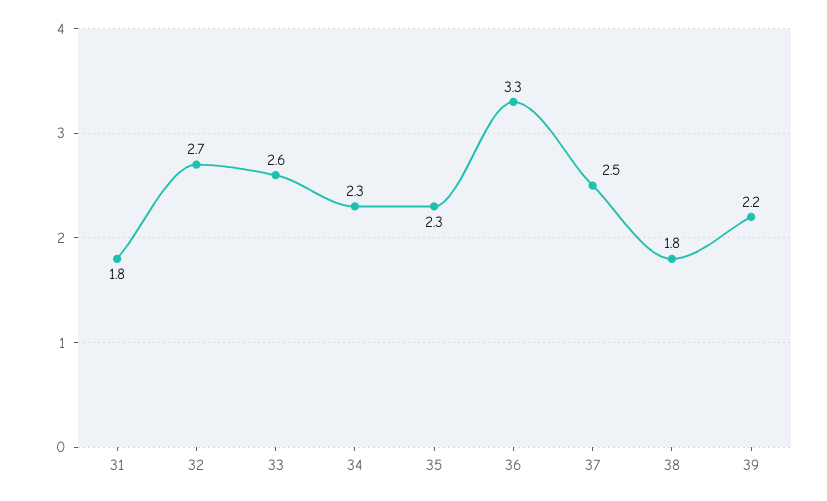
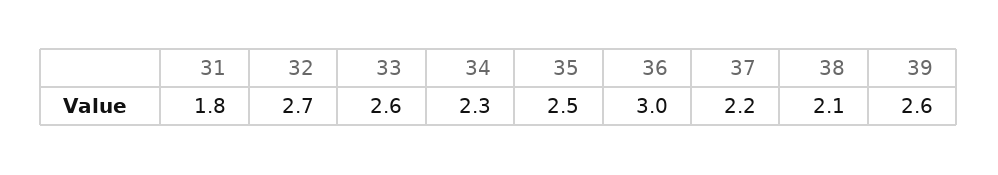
35: 2.3 -> 2.5
36: 3.3 -> 3
37: 2.5 -> 2.2
38: 1.8 -> 2.1
39: 2.2 -> 2.6

